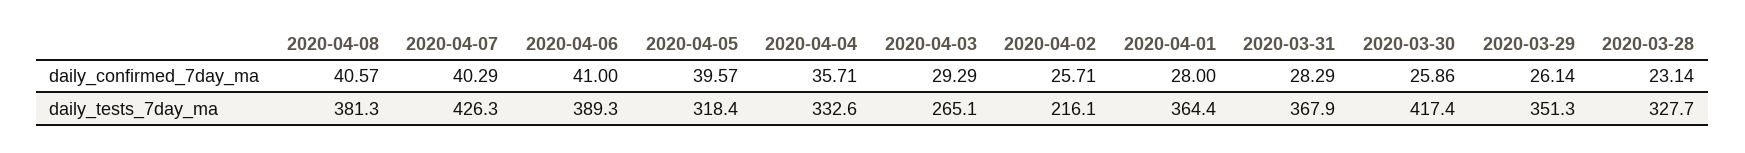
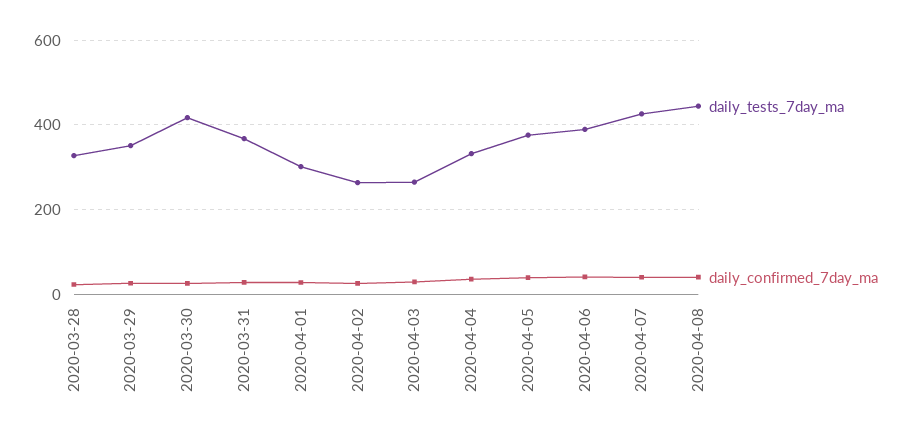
daily_tests_7day_ma, 2020-04-08: 381.3 -> 440
daily_tests_7day_ma, 2020-04-05: 318.4 -> 380
daily_tests_7day_ma, 2020-04-02: 216.1 -> 260
daily_tests_7day_ma, 2020-04-01: 364.4 -> 300

